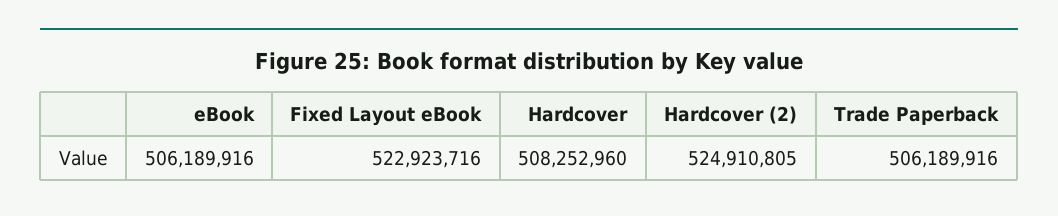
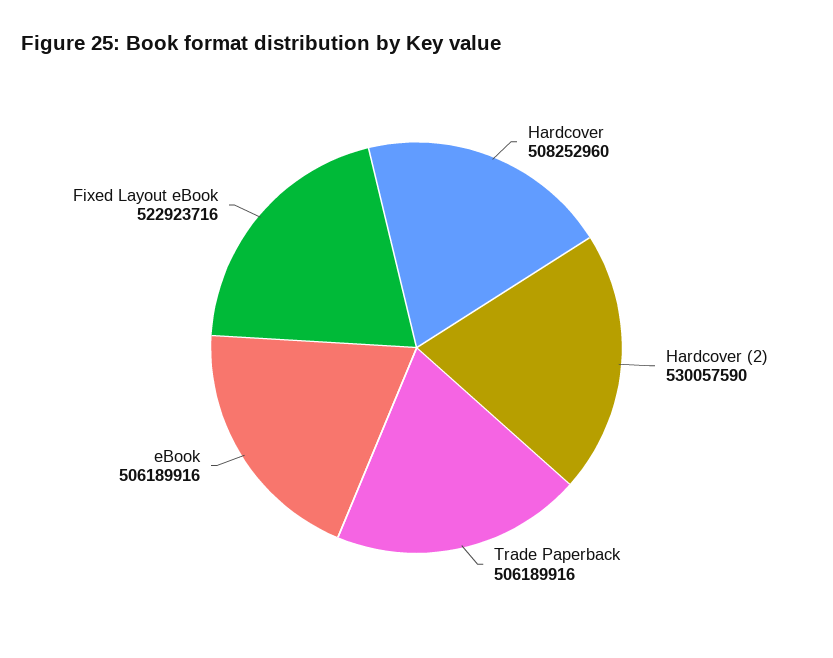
Hardcover (2): 524910805 -> 530057590

